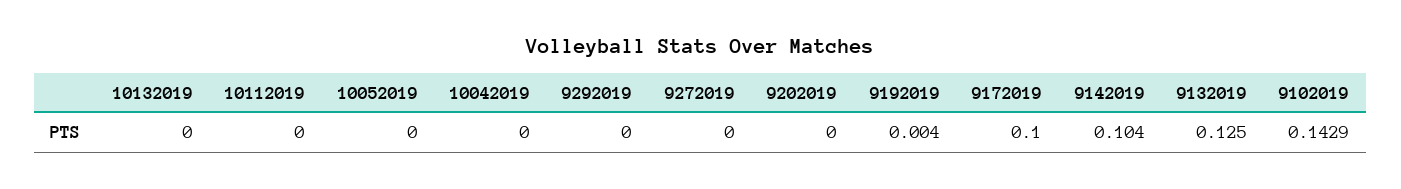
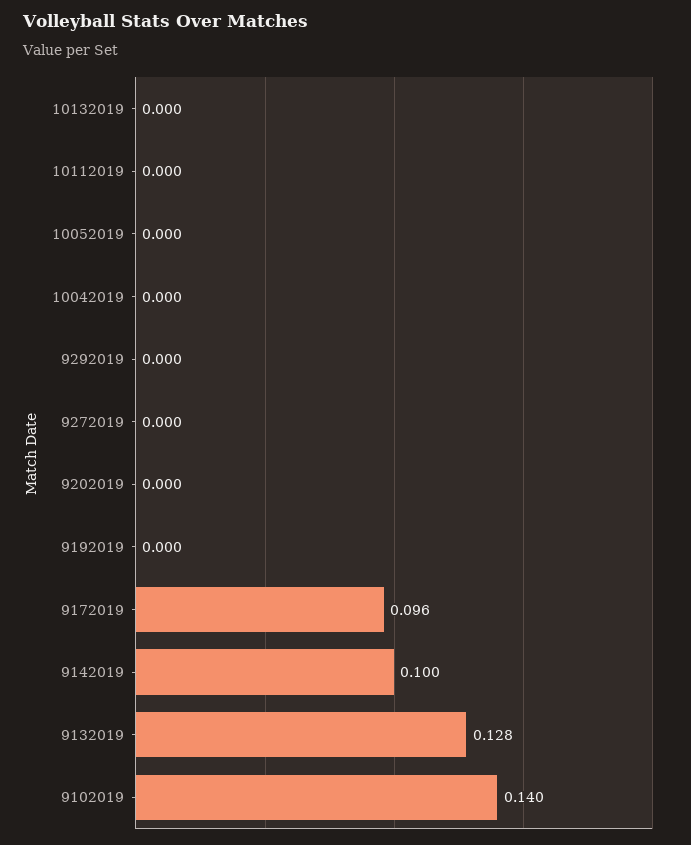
9192019: 0.004 -> 0
9172019: 0.1 -> 0.096
9142019: 0.104 -> 0.1
9132019: 0.125 -> 0.128
9102019: 0.1429 -> 0.14

